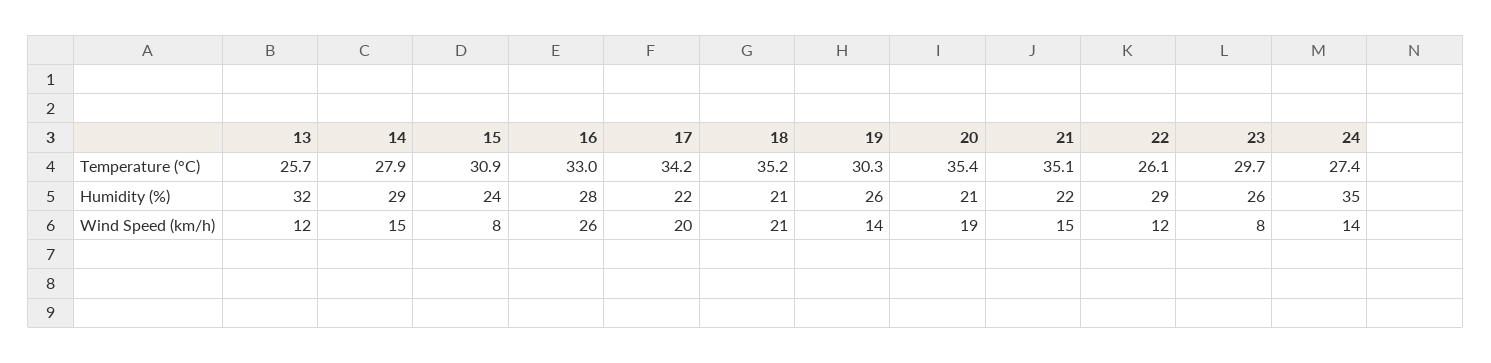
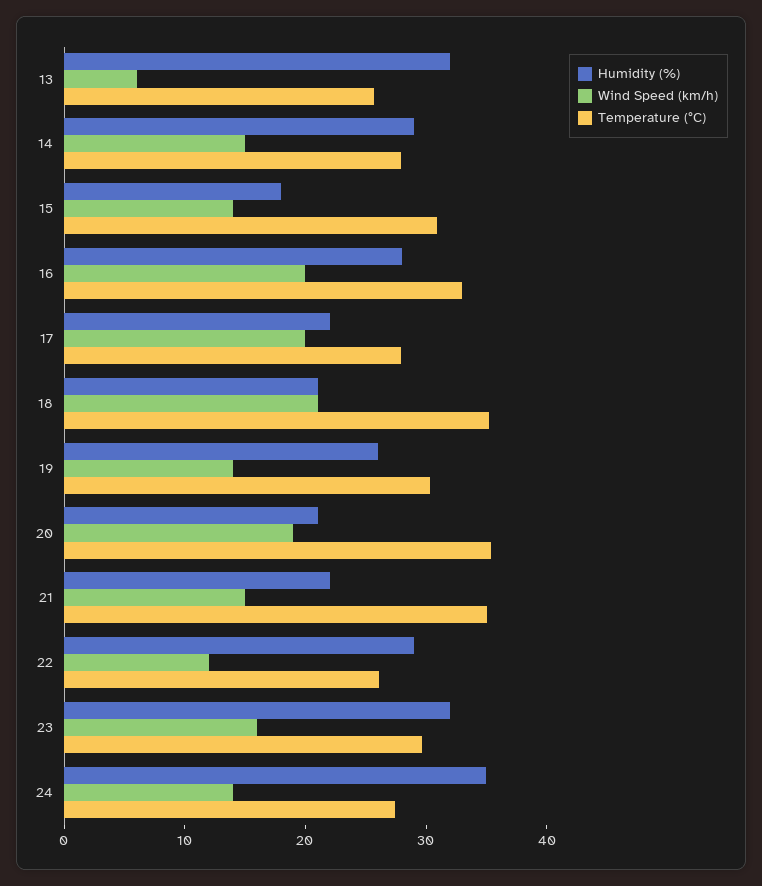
Temperature (°C), 17: 34.2 -> 28
Humidity (%), 15: 24 -> 18
Humidity (%), 23: 26 -> 32
Wind Speed (km/h), 13: 12 -> 6
Wind Speed (km/h), 15: 8 -> 14
Wind Speed (km/h), 16: 26 -> 20
Wind Speed (km/h), 23: 8 -> 16

